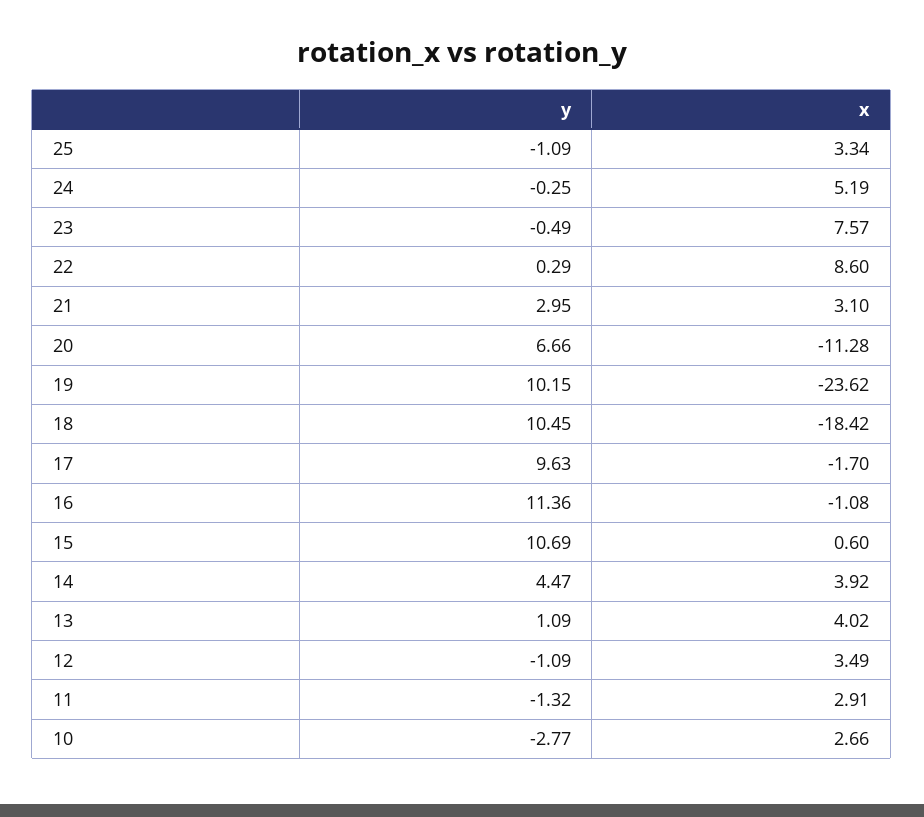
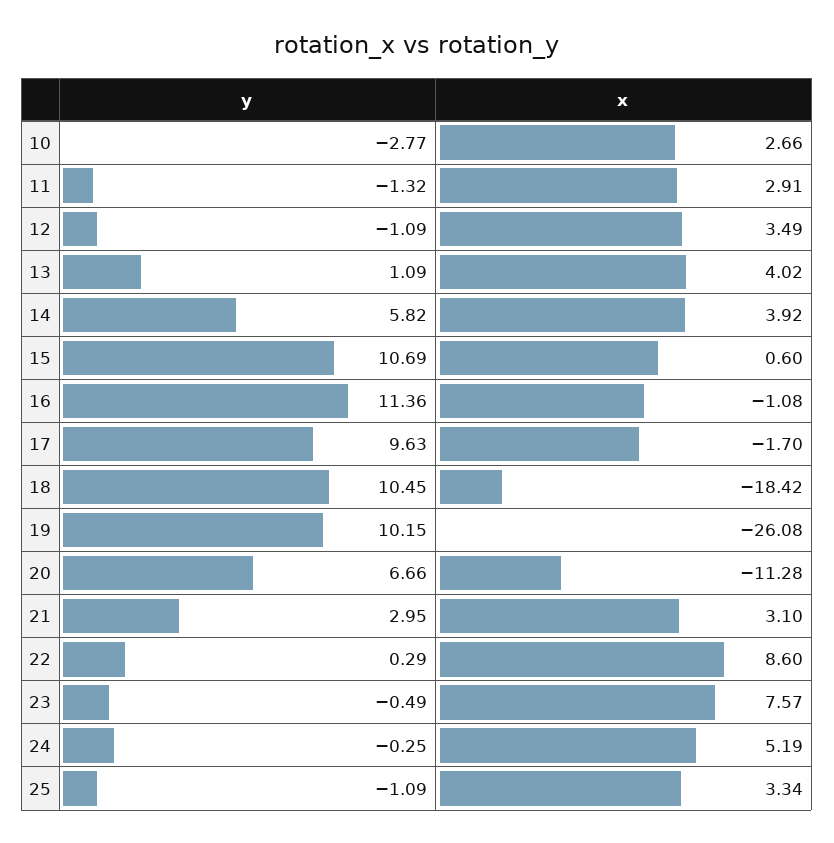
x, 19: -23.62 -> -26.08
y, 14: 4.47 -> 5.82

